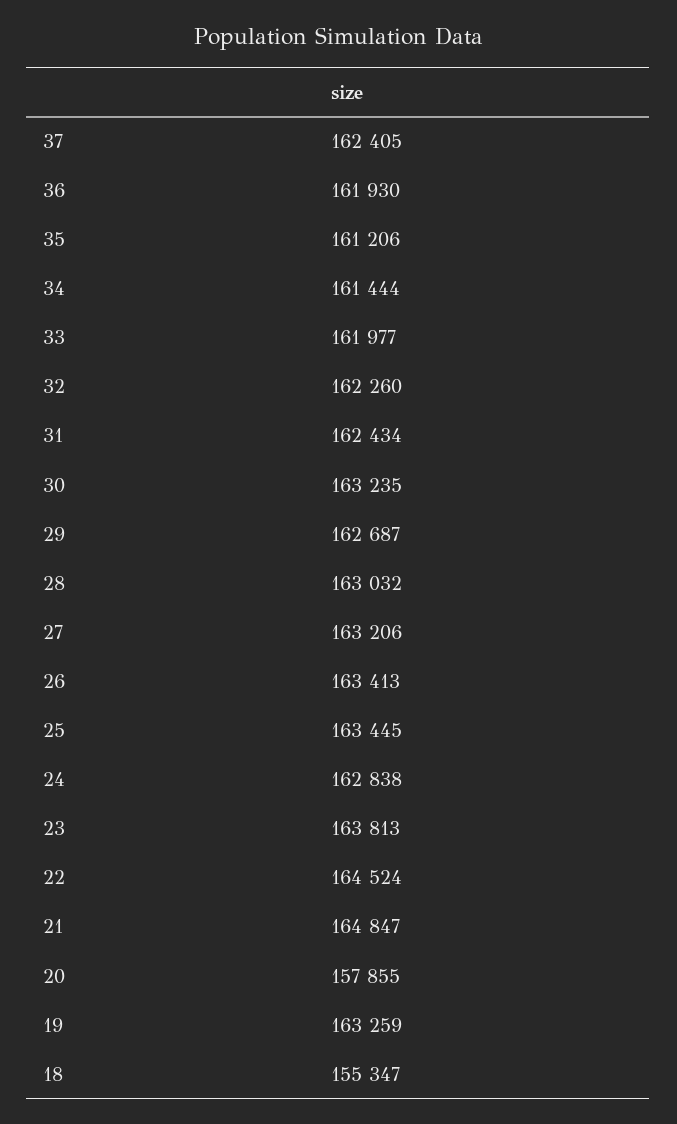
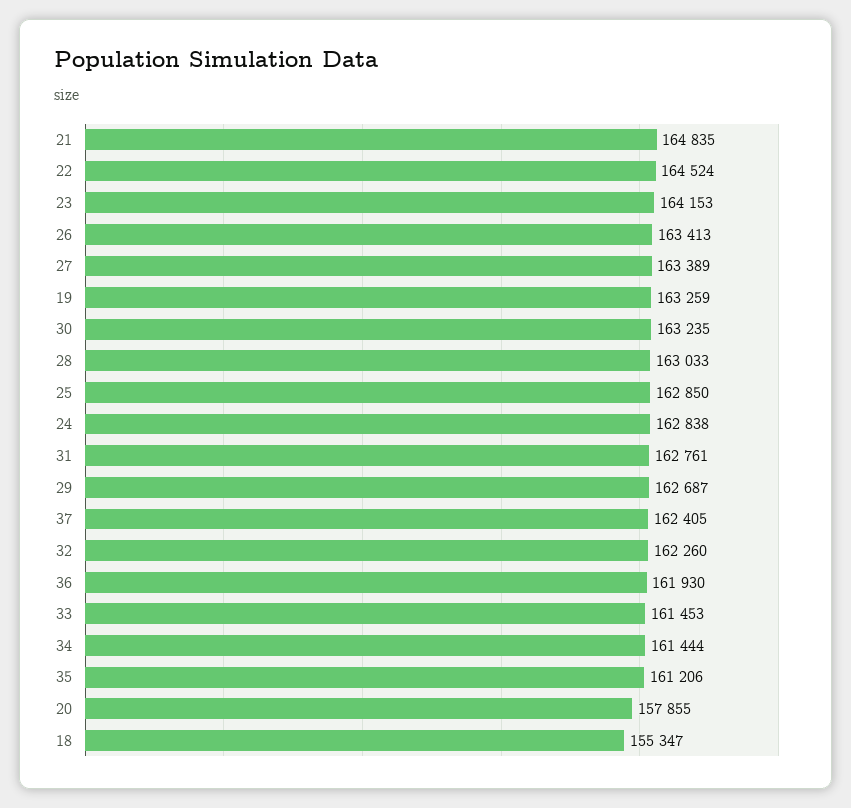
33: 161977 -> 161453
31: 162434 -> 162761
28: 163032 -> 163033
27: 163206 -> 163389
25: 163445 -> 162850
23: 163813 -> 164153
21: 164847 -> 164835

